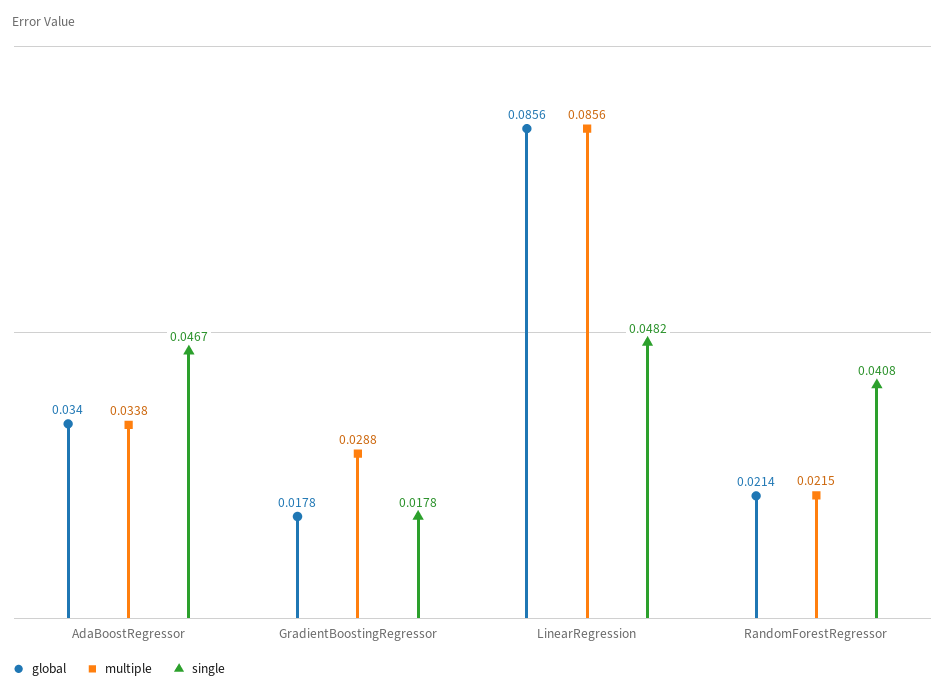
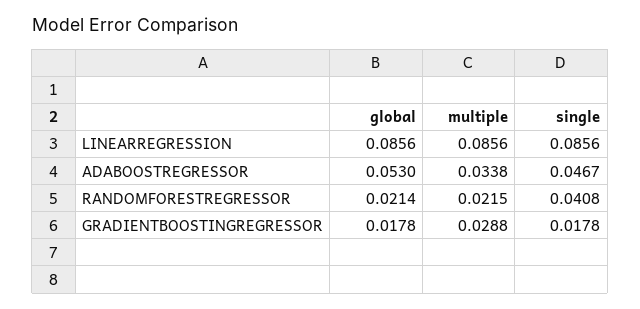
global, AdaBoostRegressor: 0.034 -> 0.053
single, LinearRegression: 0.0482 -> 0.0856

